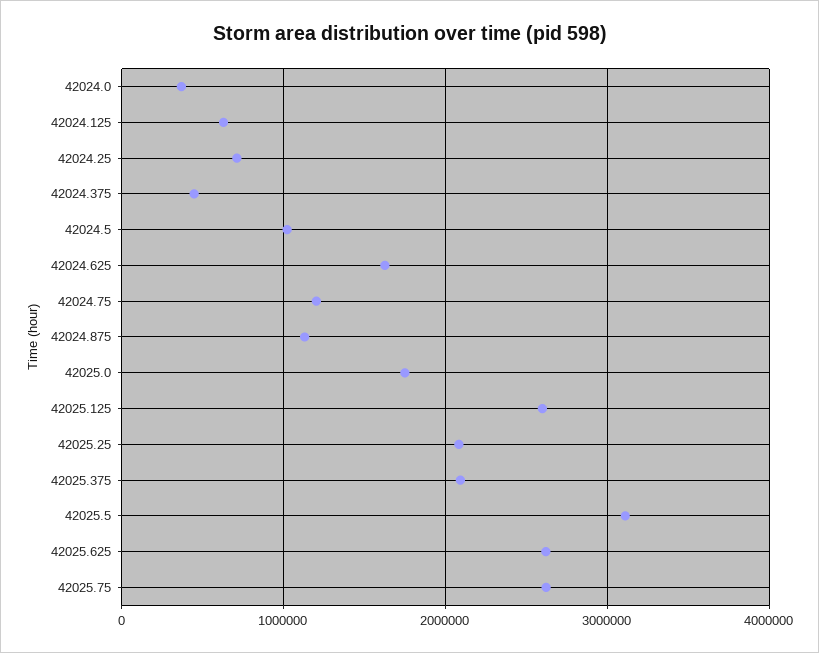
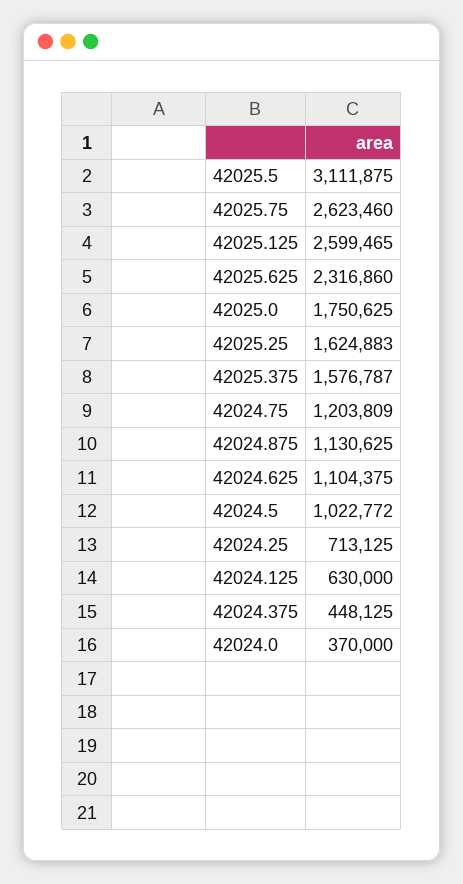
42024.625: 1600000 -> 1104375
42025.25: 2100000 -> 1624883
42025.375: 2100000 -> 1576787
42025.625: 2600000 -> 2316860

